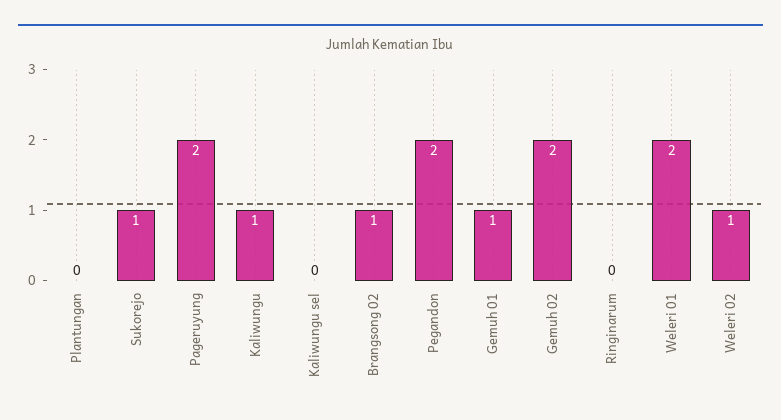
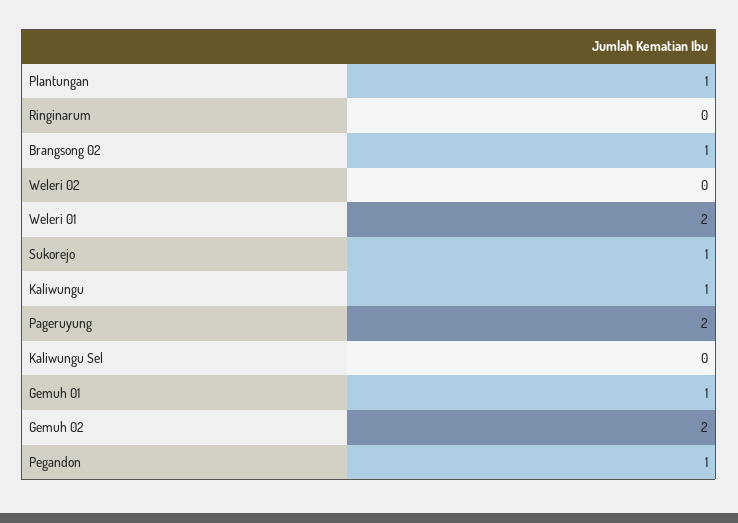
Plantungan: 0 -> 1
Pegandon: 2 -> 1
Weleri 02: 1 -> 0

